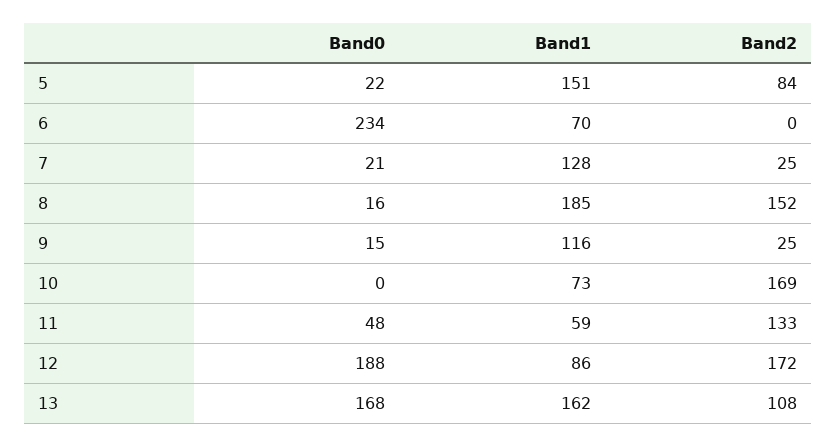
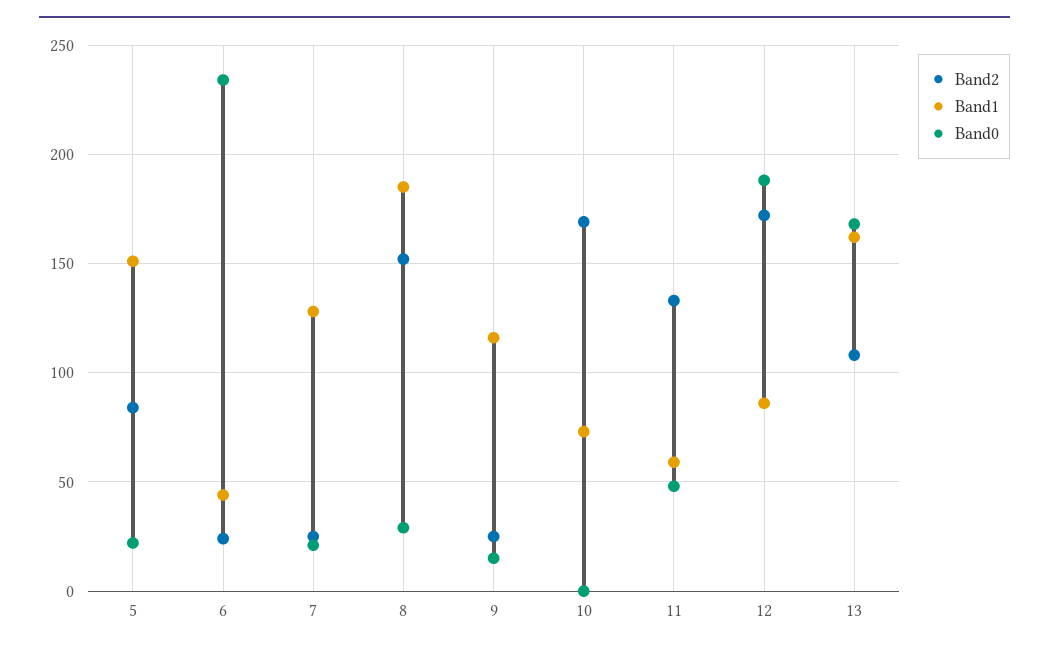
Band1, 6: 70 -> 45
Band2, 6: 0 -> 25
Band0, 8: 16 -> 30

